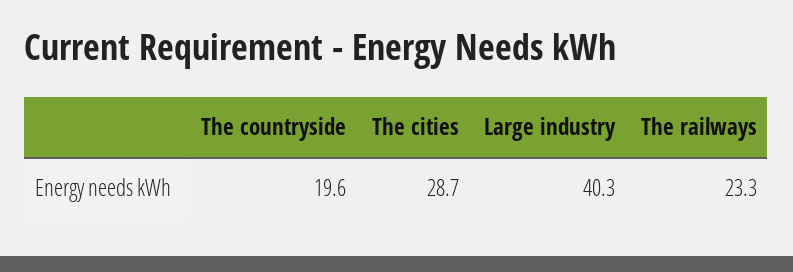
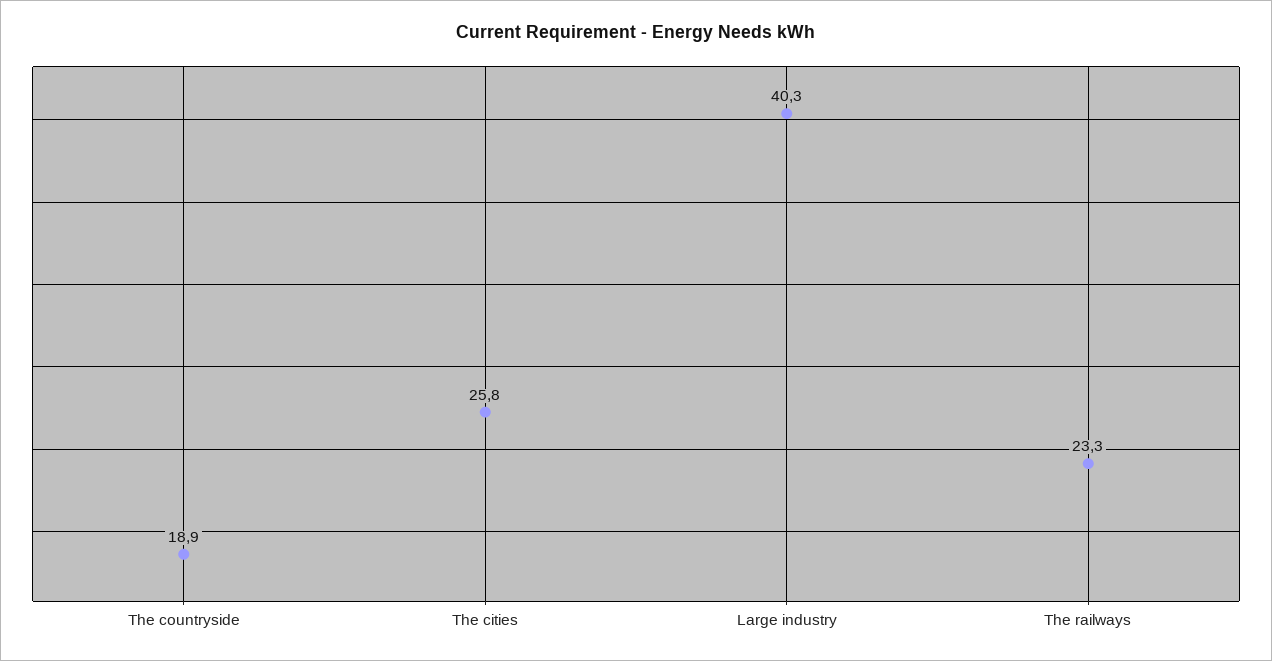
The countryside: 19.6 -> 18.9
The cities: 28.7 -> 25.8

